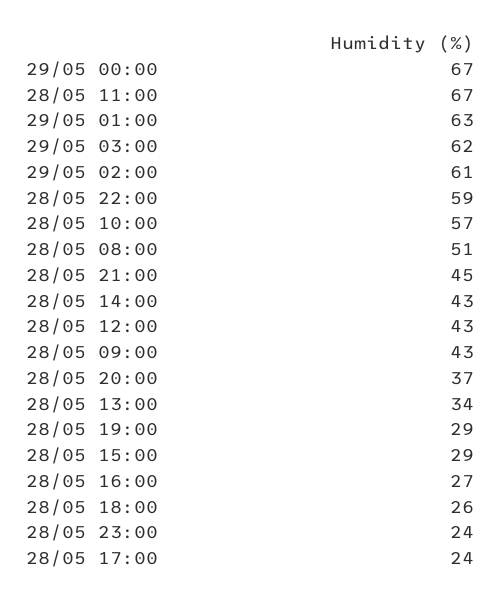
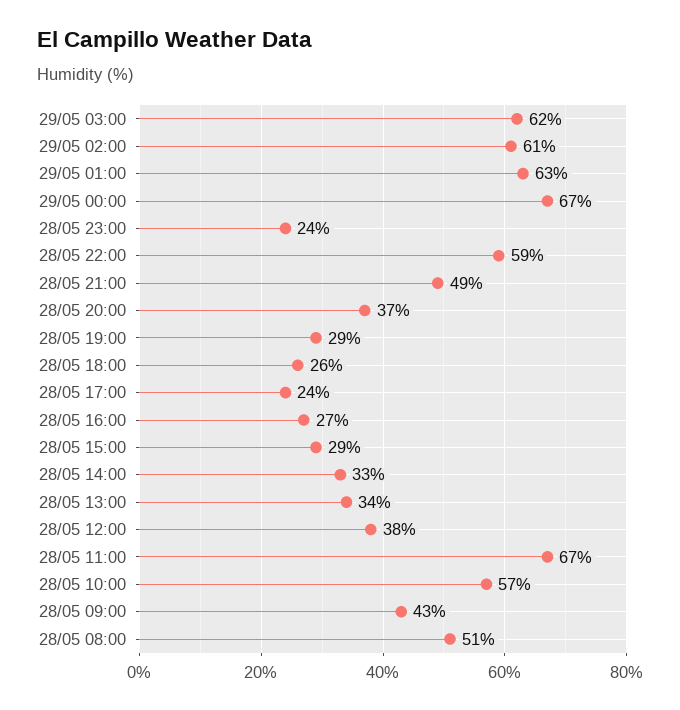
28/05 21:00: 45 -> 49
28/05 14:00: 43 -> 33
28/05 12:00: 43 -> 38

